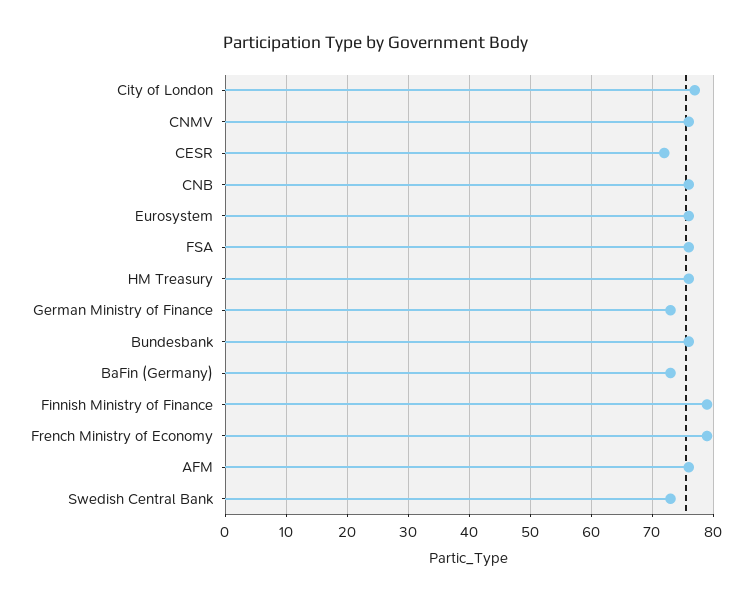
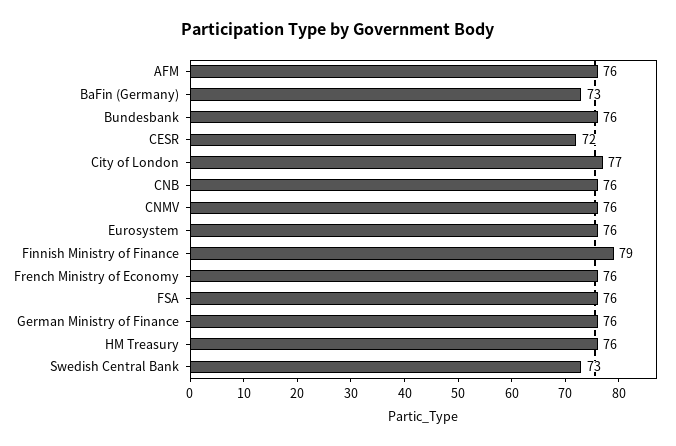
German Ministry of Finance: 73 -> 76
French Ministry of Economy: 79 -> 76

